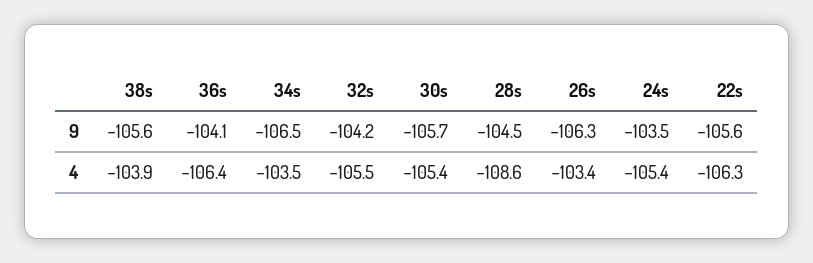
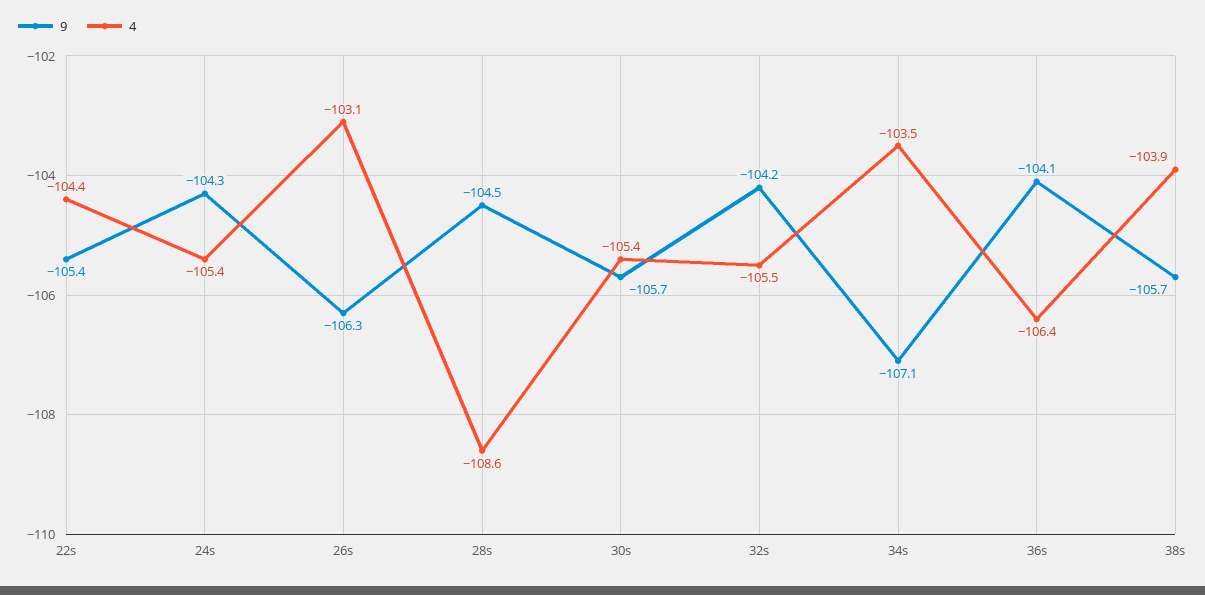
9, 38s: -105.6 -> -105.7
9, 34s: -106.5 -> -107.1
9, 24s: -103.5 -> -104.3
9, 22s: -105.6 -> -105.4
4, 26s: -103.4 -> -103.1
4, 22s: -106.3 -> -104.4

